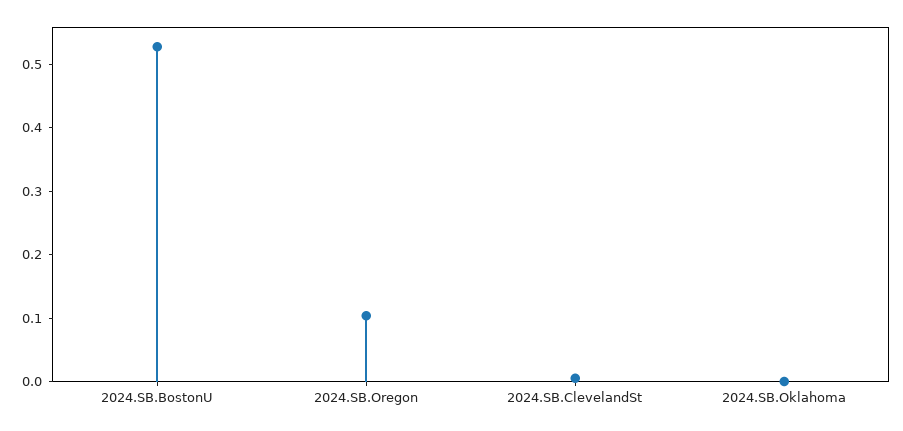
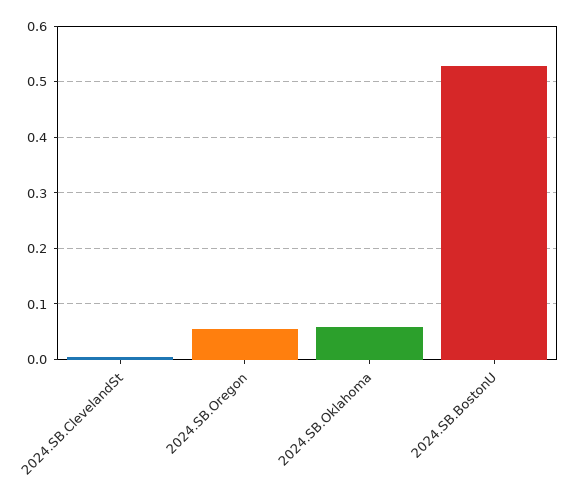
2024.SB.Oregon: 0.1 -> 0.06
2024.SB.Oklahoma: 0 -> 0.06

